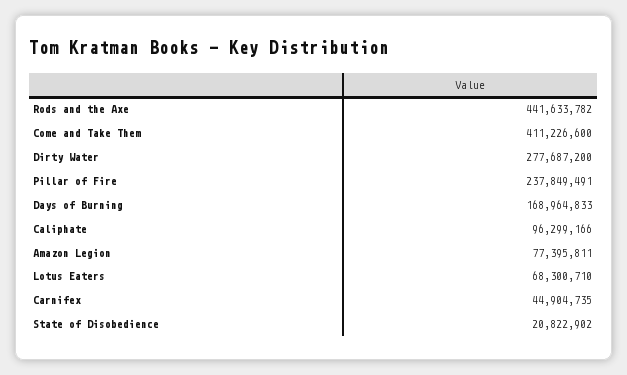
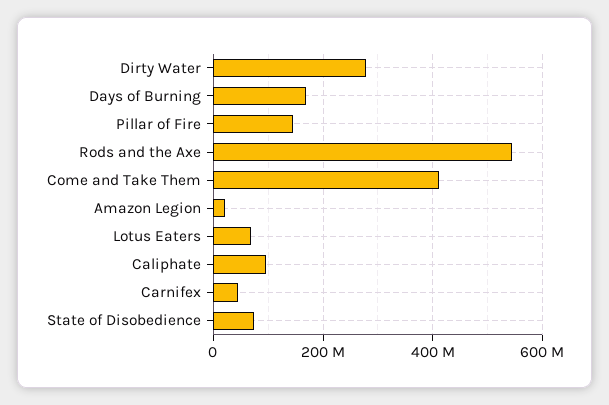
Rods and the Axe: 441633782 -> 540000000
Pillar of Fire: 237849491 -> 140000000
Amazon Legion: 77395811 -> 20000000
State of Disobedience: 20822902 -> 80000000

